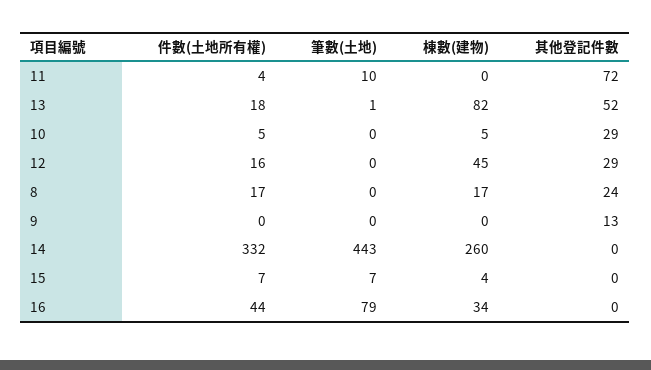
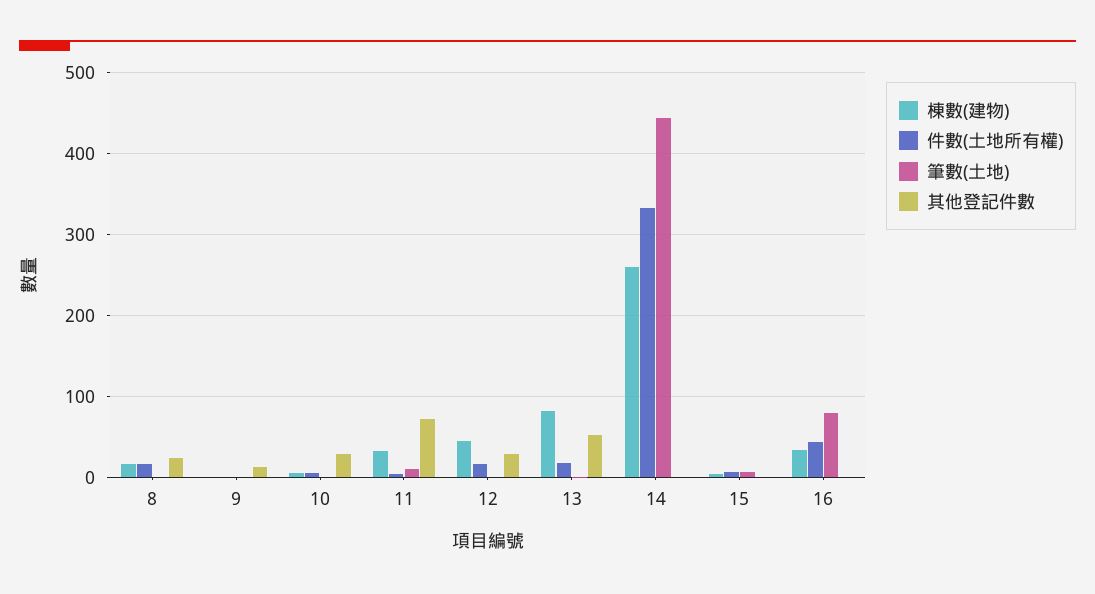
棟數(建物), 11: 0 -> 30

